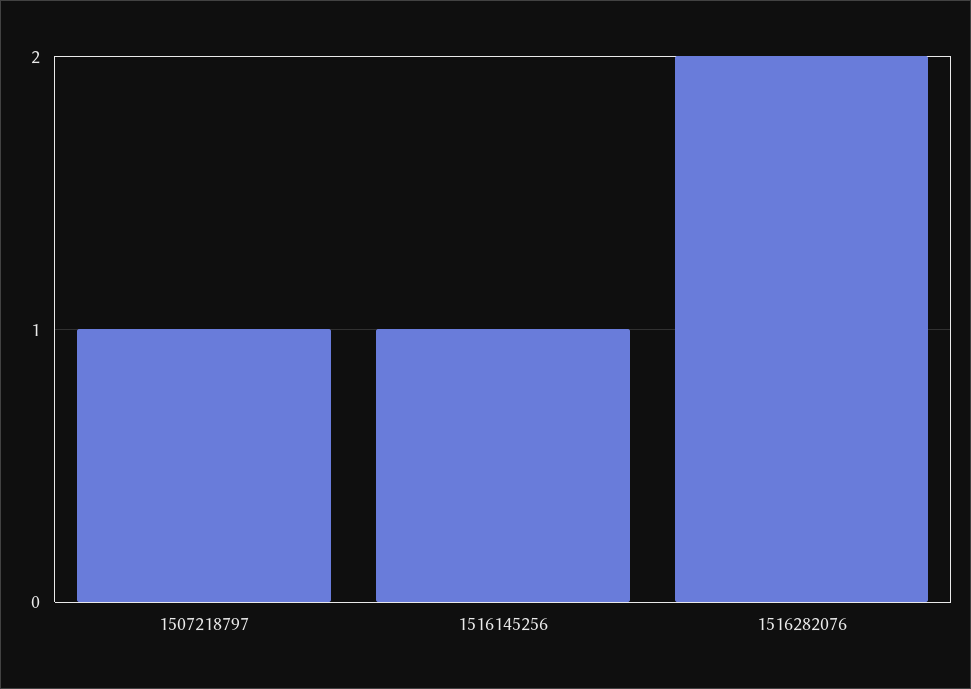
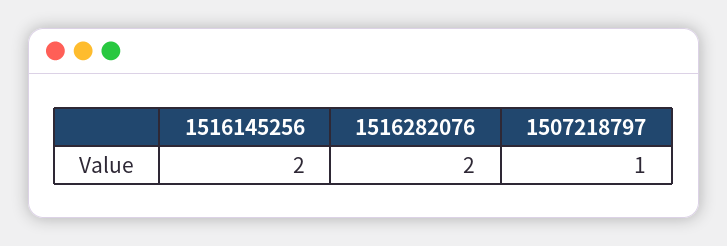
1516145256: 1 -> 2

